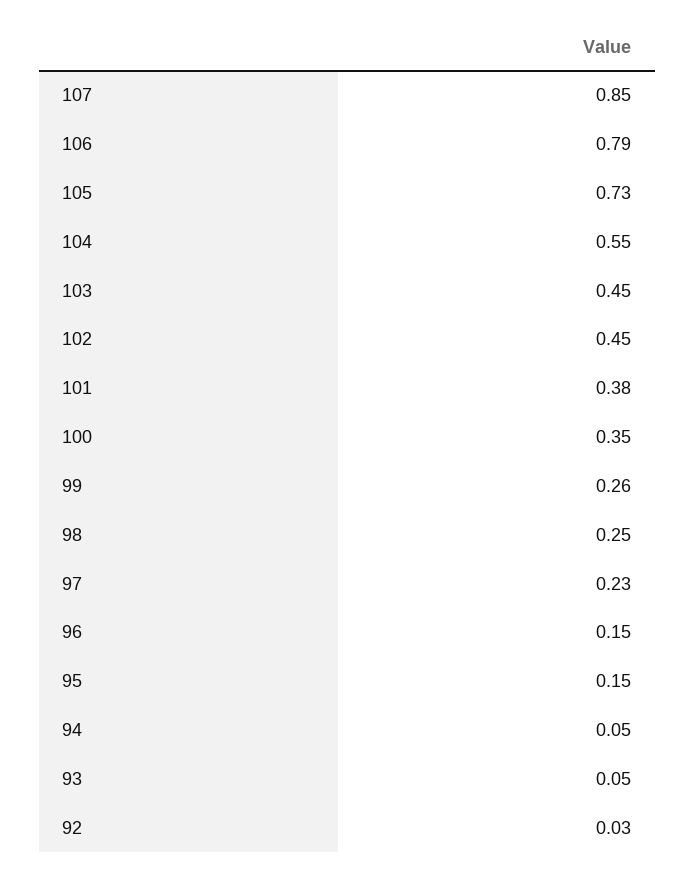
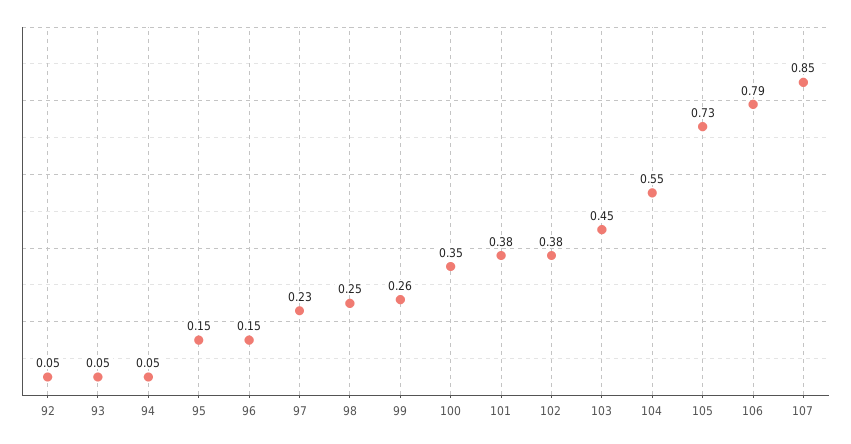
102: 0.45 -> 0.38
92: 0.03 -> 0.05

